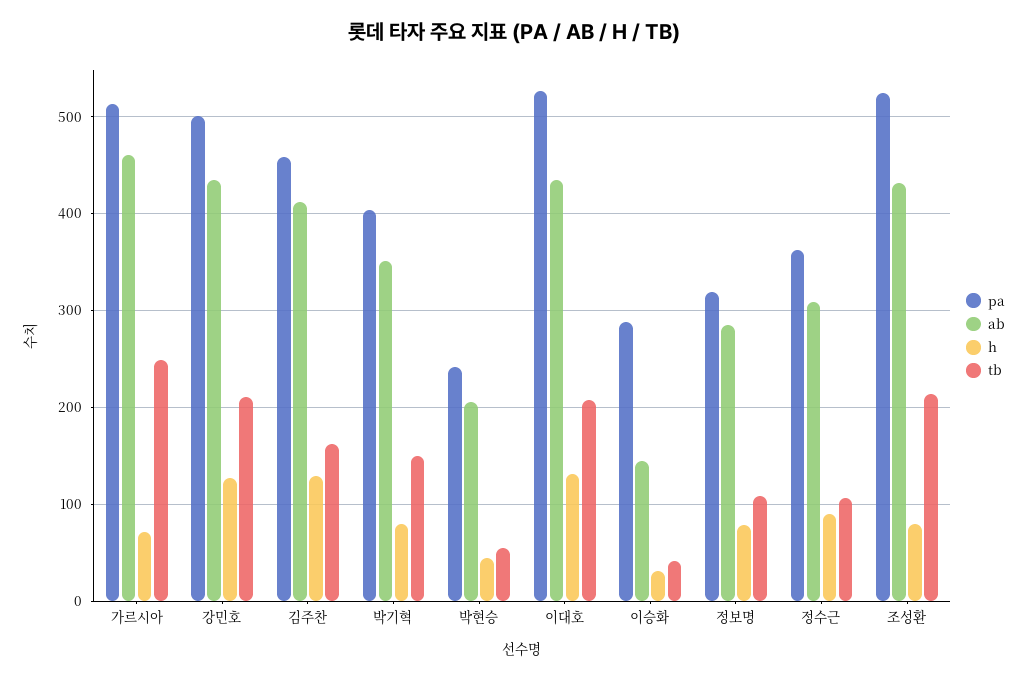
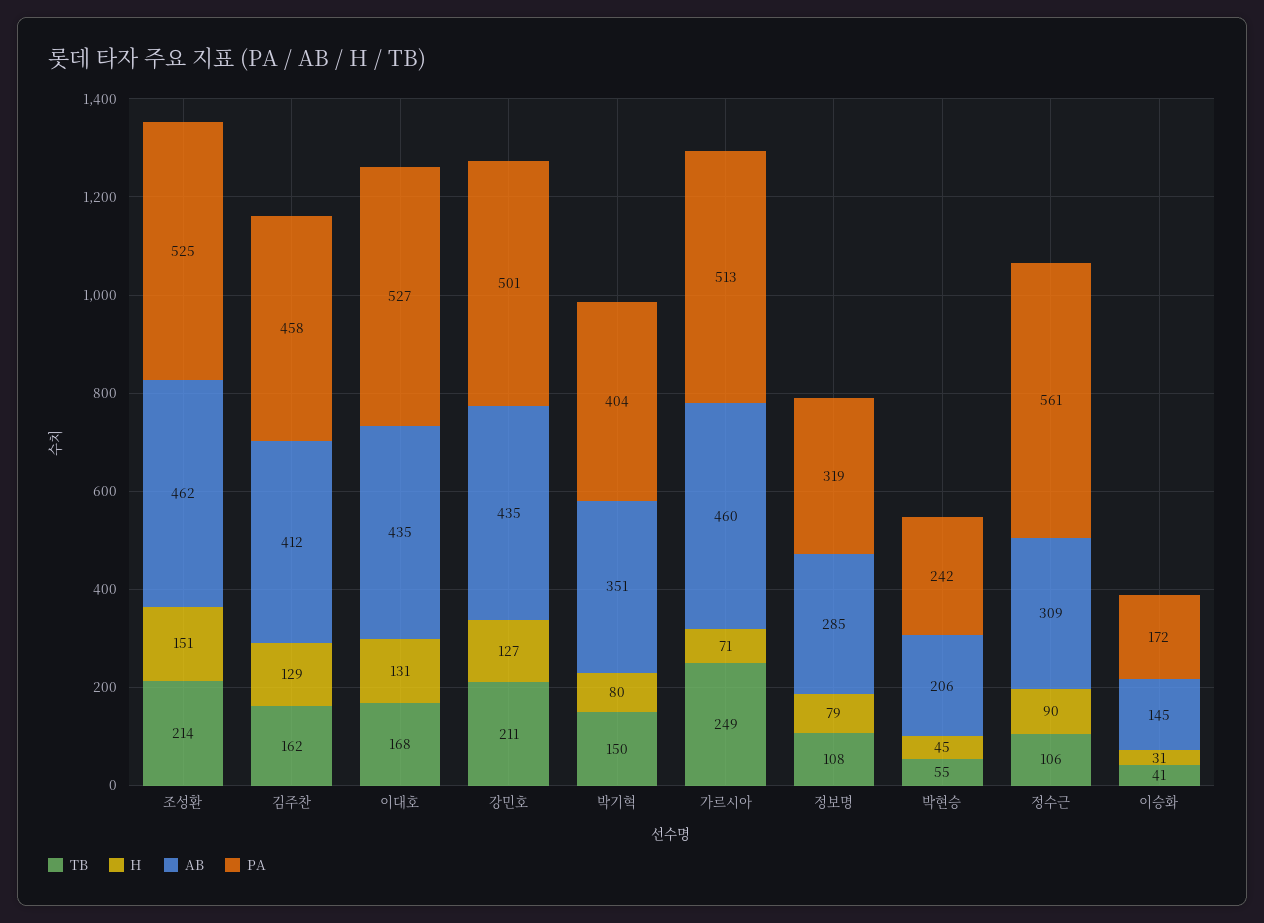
tb, 이대호: 210 -> 168
pa, 이승화: 290 -> 172
pa, 정수근: 360 -> 561
ab, 조성환: 430 -> 462
h, 조성환: 80 -> 151

